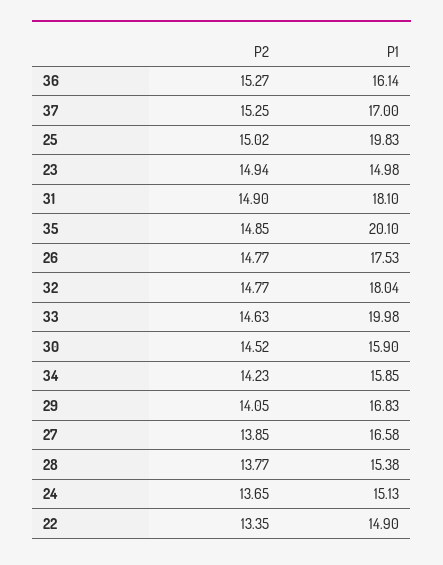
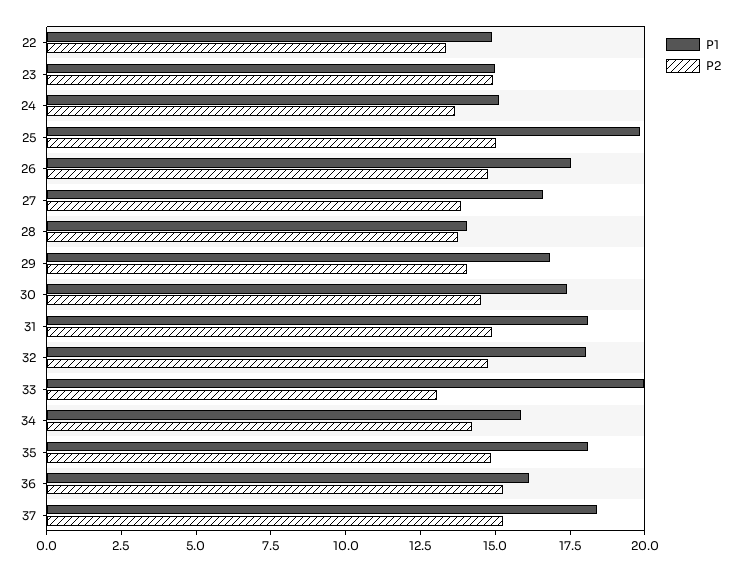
P1, 37: 17 -> 18.5
P1, 35: 20.1 -> 18
P2, 33: 14.63 -> 13
P1, 30: 15.9 -> 17.5
P1, 28: 15.38 -> 14

